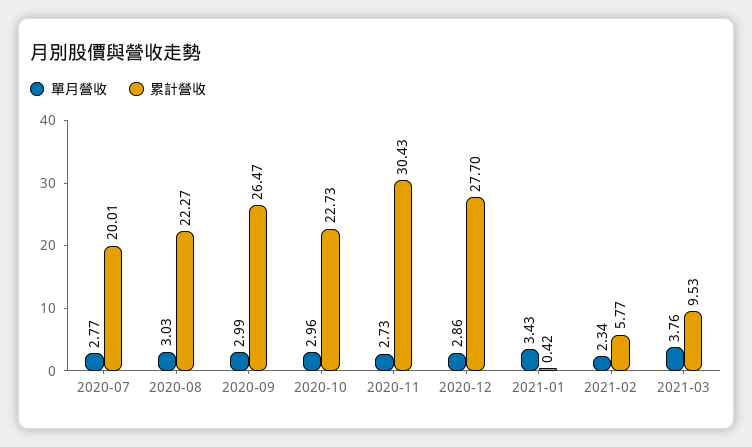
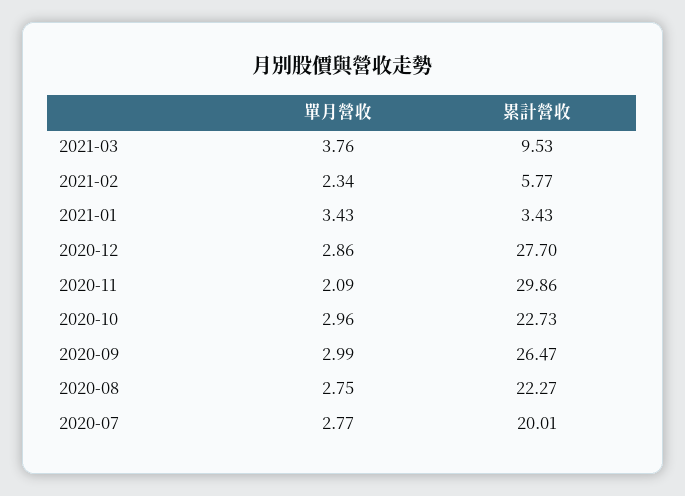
單月營收, 2020-08: 3.03 -> 2.75
單月營收, 2020-11: 2.73 -> 2.09
累計營收, 2020-11: 30.43 -> 29.86
累計營收, 2021-01: 0.42 -> 3.43

